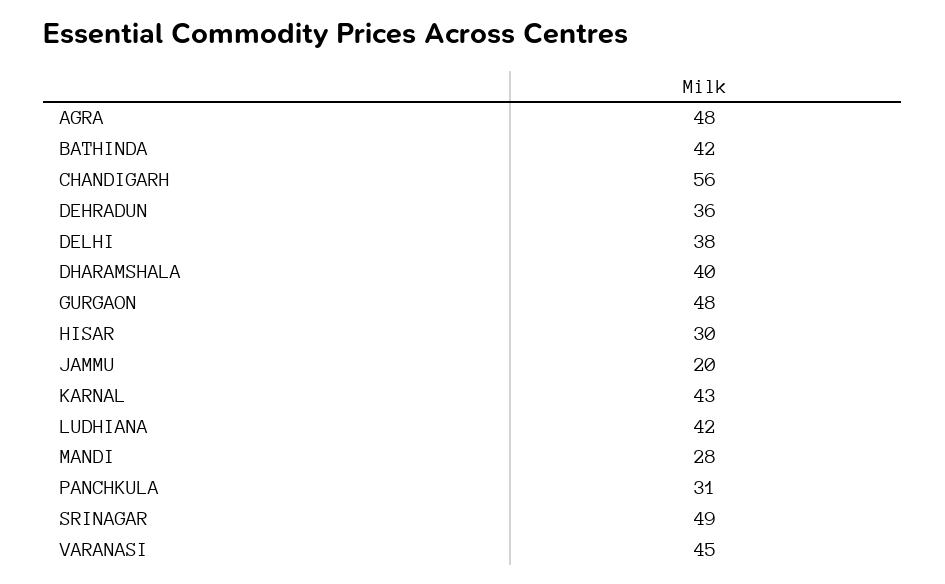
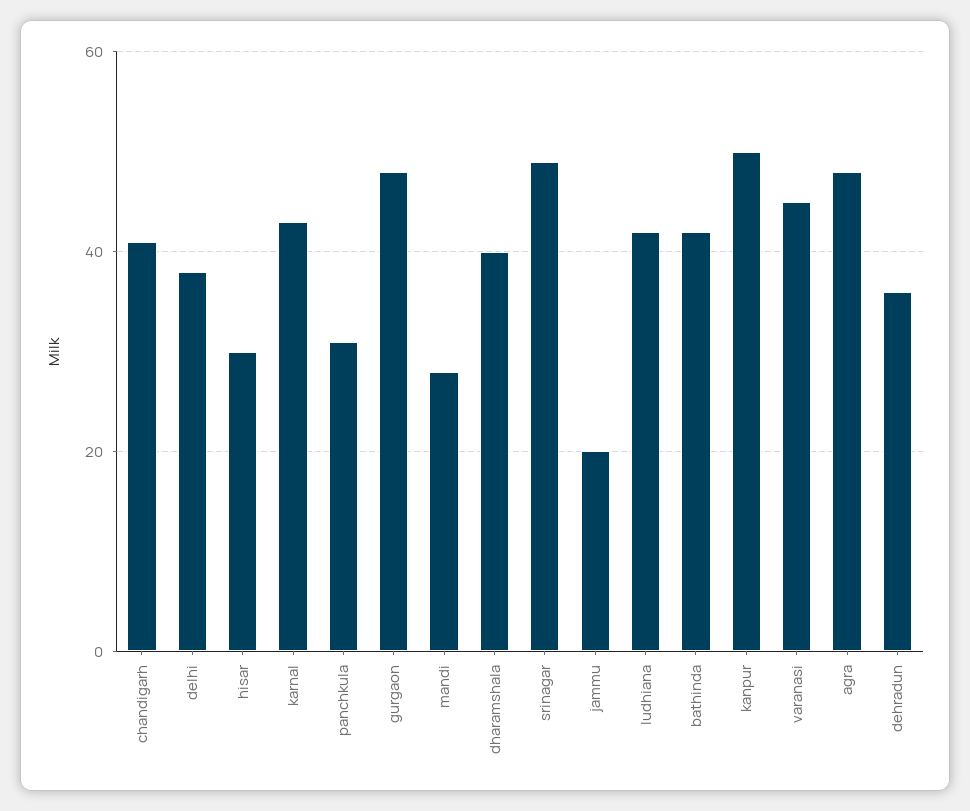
CHANDIGARH: 56 -> 40
kanpur: none -> 50

